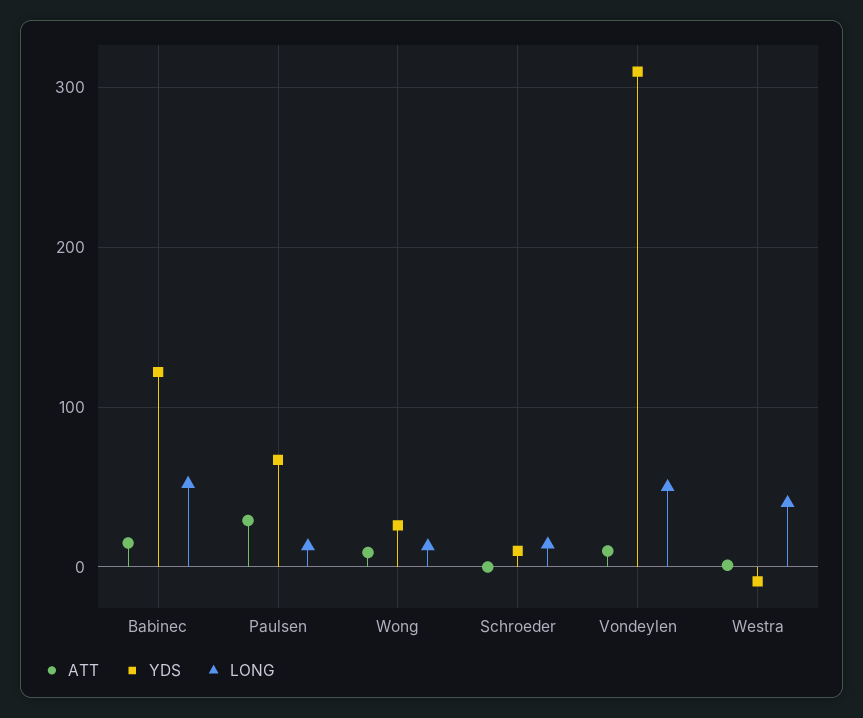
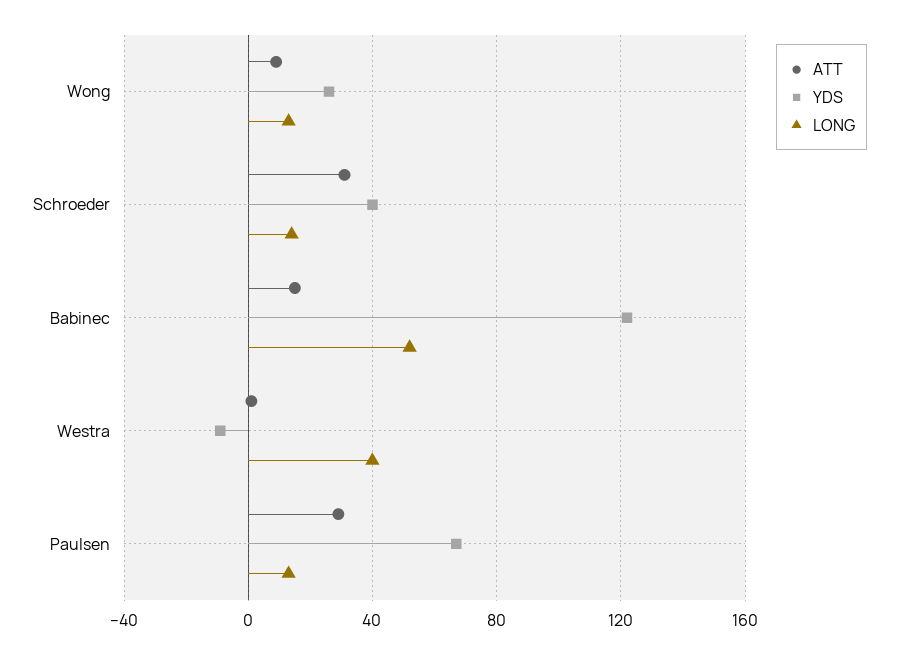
ATT, Schroeder: 0 -> 30
YDS, Schroeder: 10 -> 40
ATT, Vondeylen: 10 -> none
YDS, Vondeylen: 310 -> none
LONG, Vondeylen: 50 -> none

